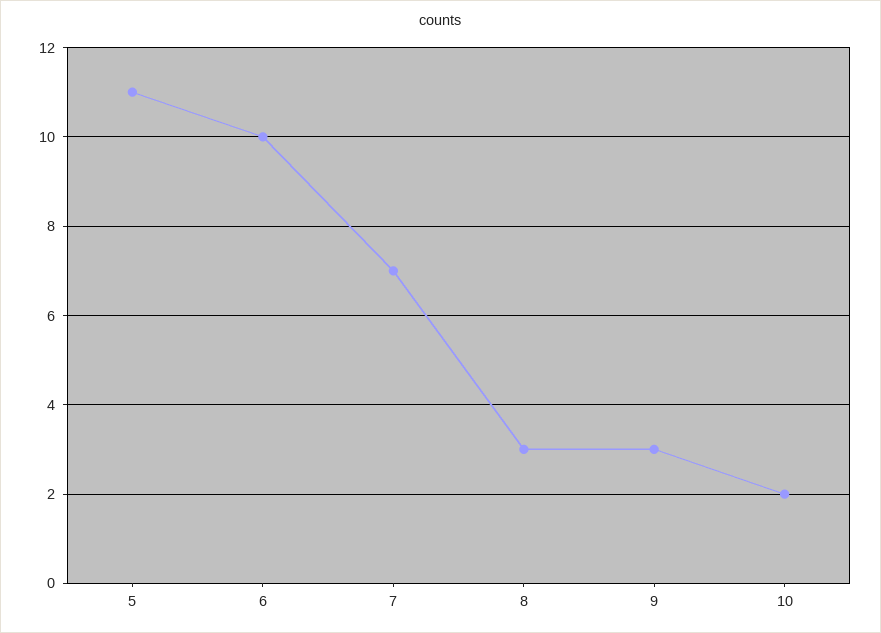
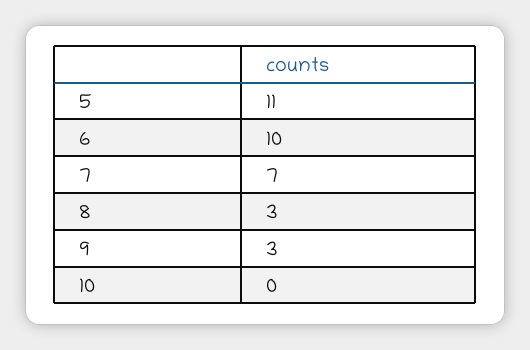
10: 2 -> 0

